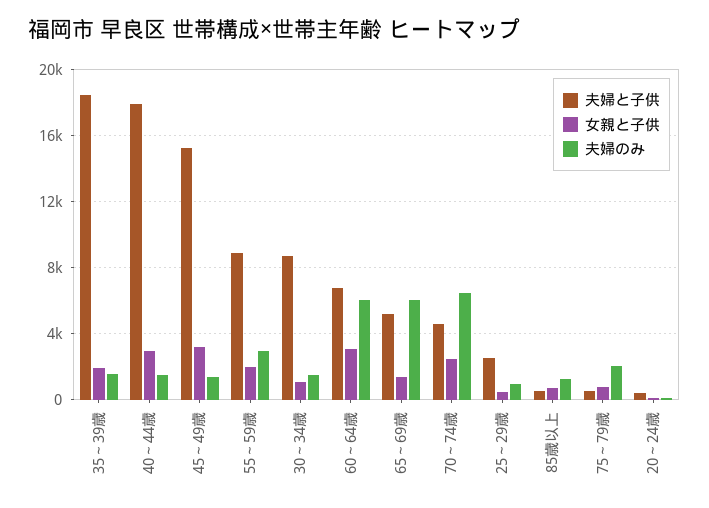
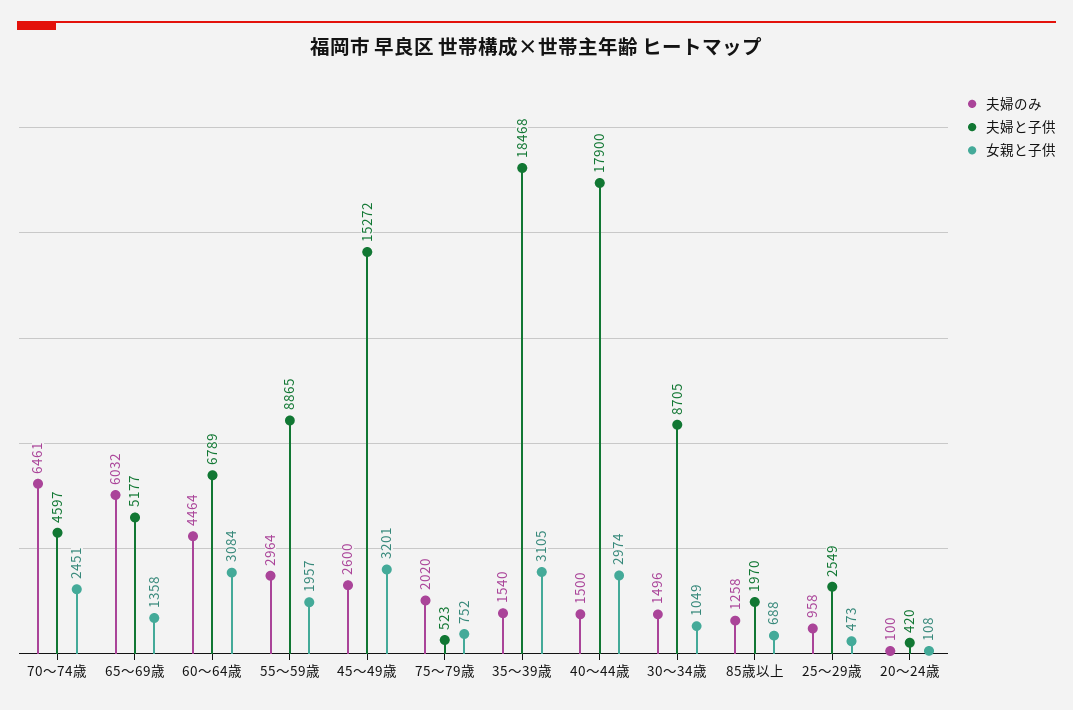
女親と子供, 35～39歳: 2000 -> 3105
夫婦のみ, 45～49歳: 1500 -> 2600
夫婦のみ, 60～64歳: 6000 -> 4464
夫婦と子供, 85歳以上: 500 -> 1970

